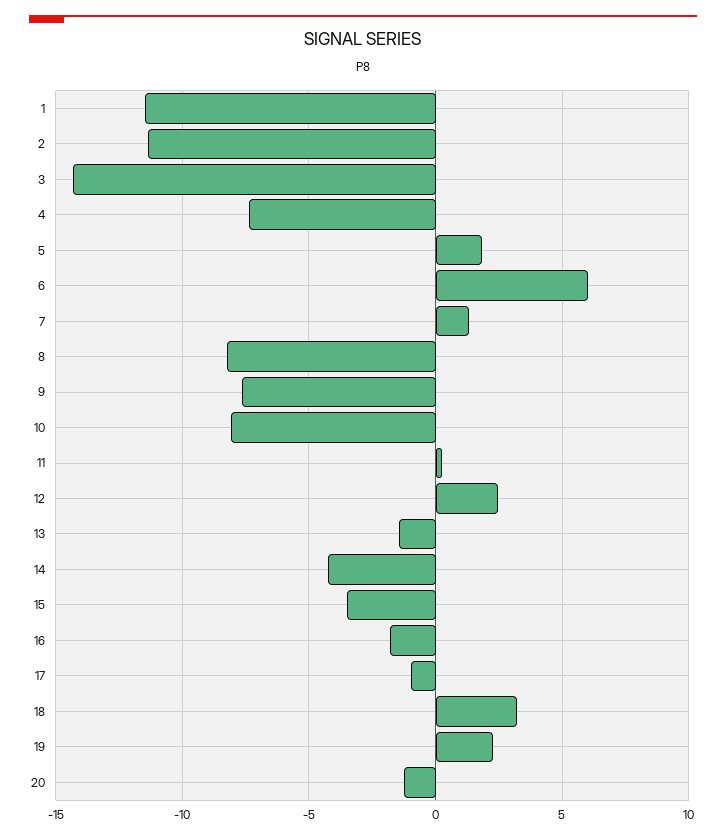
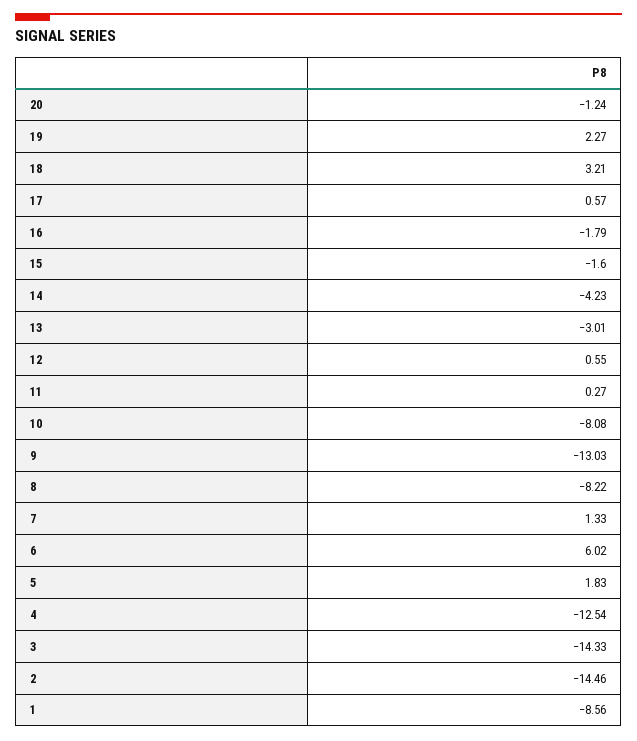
1: -11.5 -> -8.56
2: -11.5 -> -14.46
4: -7.5 -> -12.54
9: -7.5 -> -13.03
12: 2.5 -> 0.55
13: -1.5 -> -3.01
15: -3.5 -> -1.6
17: -1 -> 0.57

